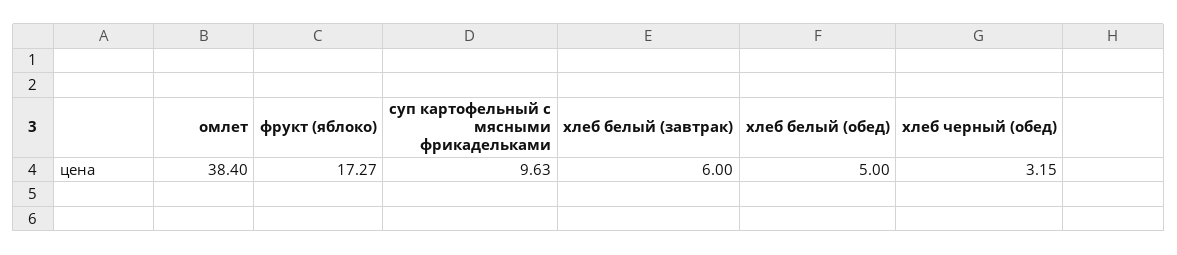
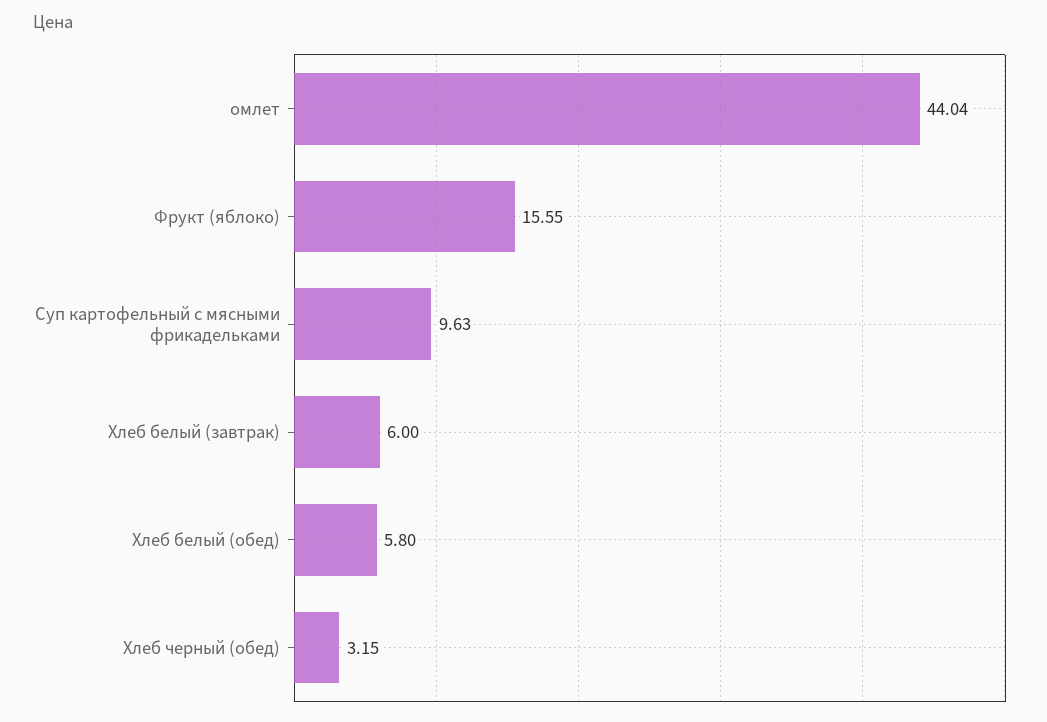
омлет: 38.4 -> 44.04
фрукт (яблоко): 17.27 -> 15.55
хлеб белый (обед): 5 -> 5.8

